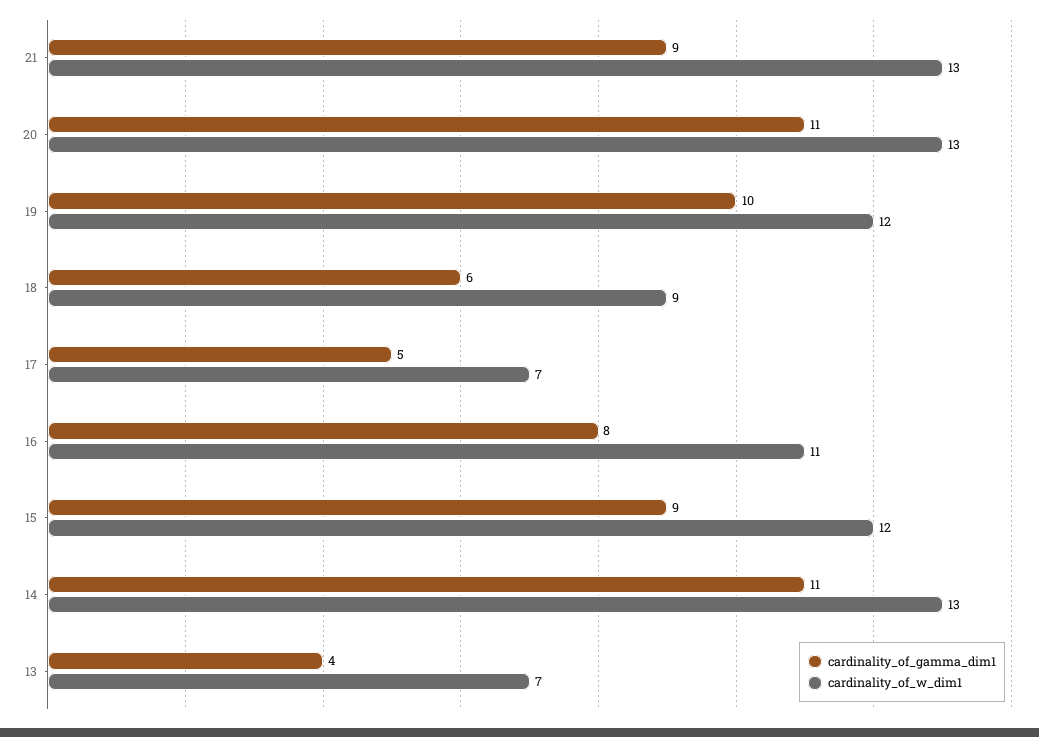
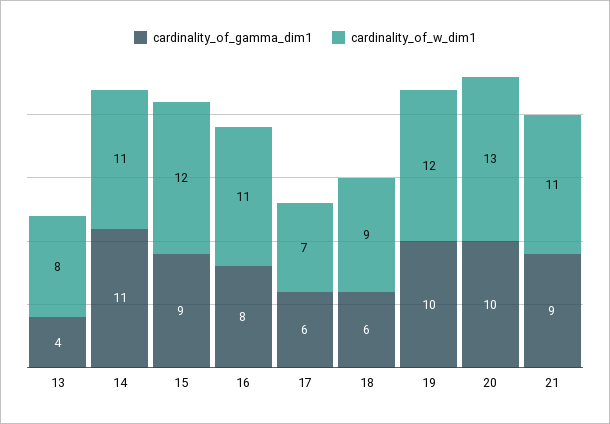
cardinality_of_w_dim1, 21: 13 -> 11
cardinality_of_gamma_dim1, 20: 11 -> 10
cardinality_of_gamma_dim1, 17: 5 -> 6
cardinality_of_w_dim1, 14: 13 -> 11
cardinality_of_w_dim1, 13: 7 -> 8

